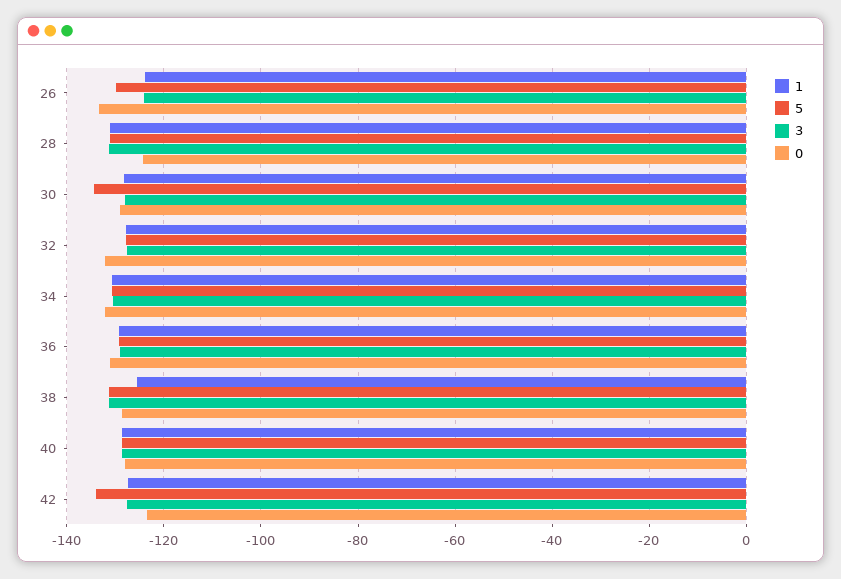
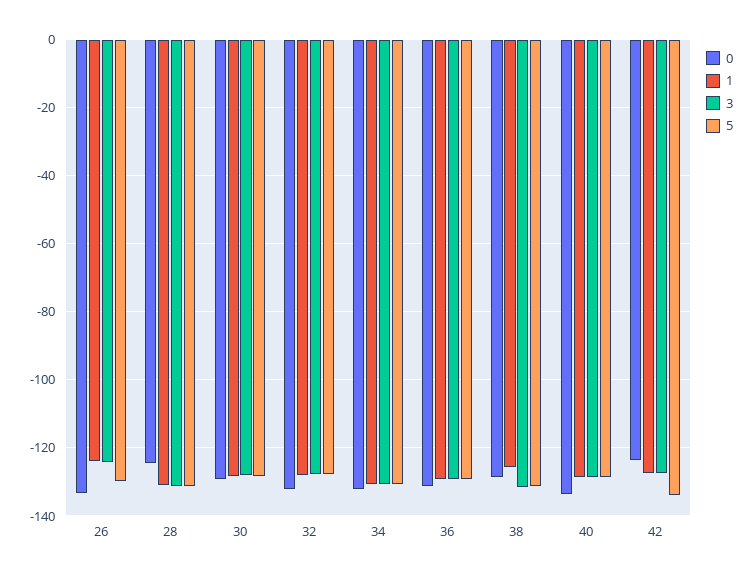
5, 30: -134 -> -128
0, 40: -128 -> -134

